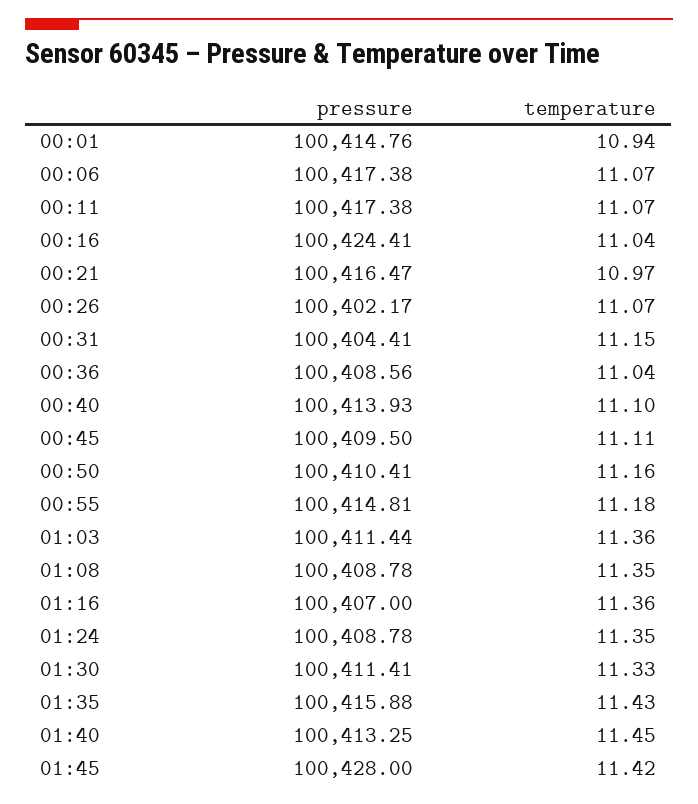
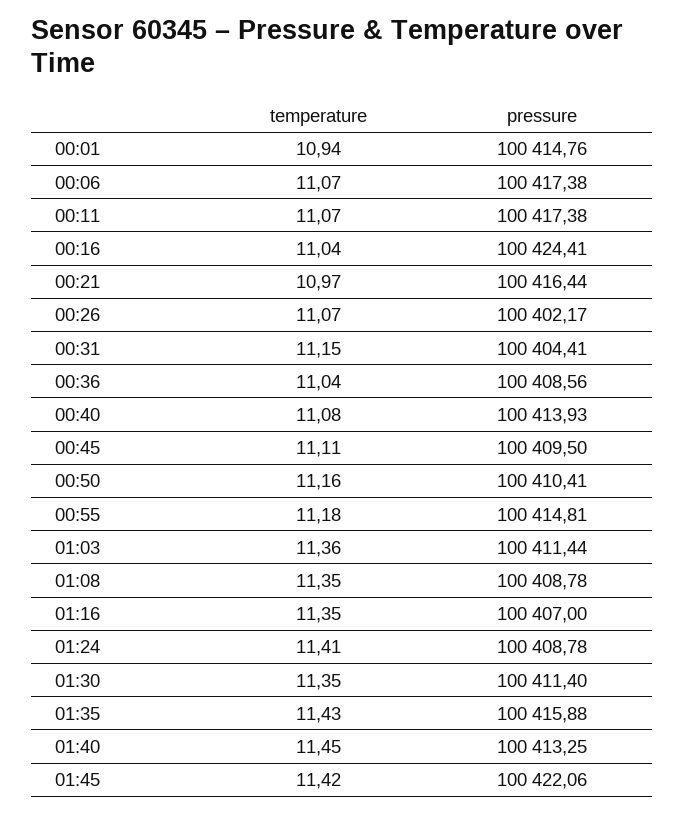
pressure, 00:21: 100416.47 -> 100416.44
temperature, 00:40: 11.1 -> 11.08
temperature, 01:16: 11.36 -> 11.35
temperature, 01:24: 11.35 -> 11.41
pressure, 01:30: 100411.41 -> 100411.4
temperature, 01:30: 11.33 -> 11.35
pressure, 01:45: 100428 -> 100422.06

